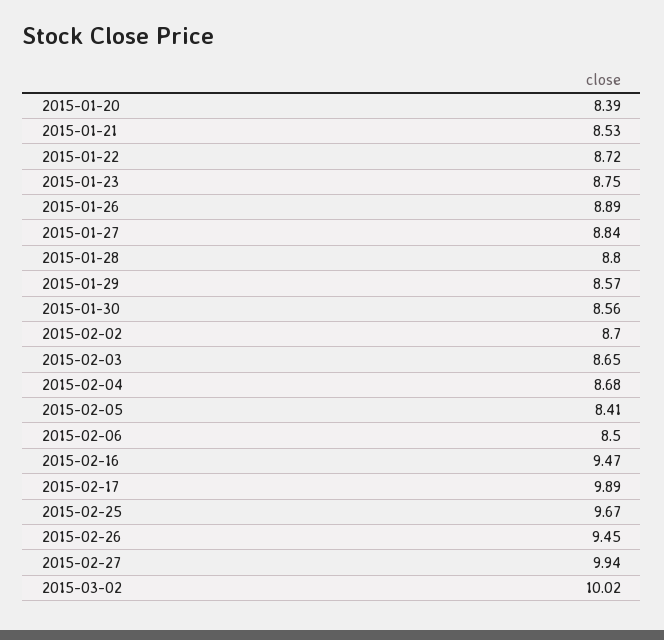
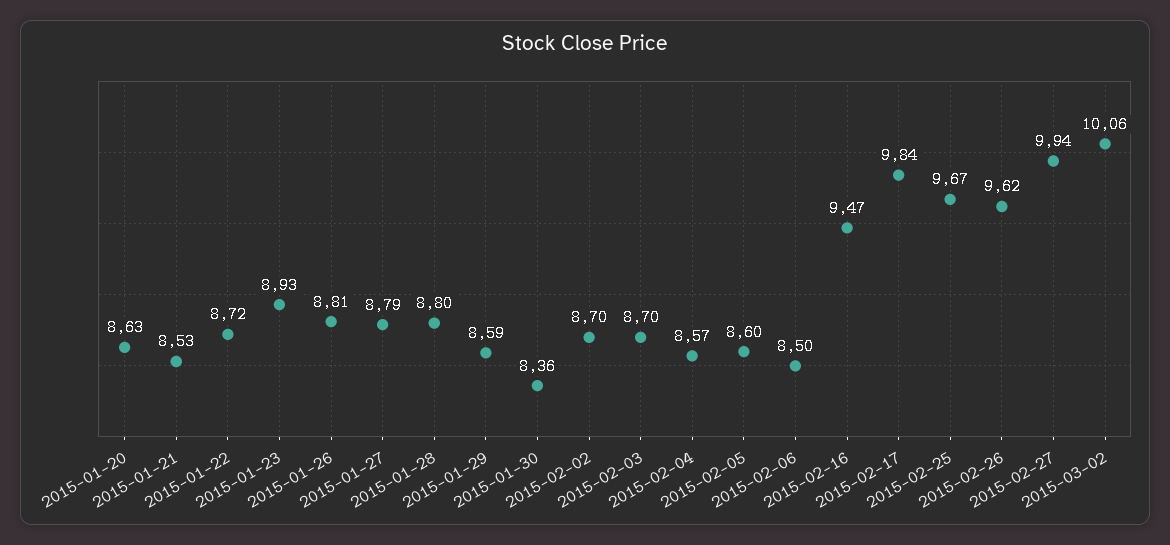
2015-01-20: 8.39 -> 8.63
2015-01-23: 8.75 -> 8.93
2015-01-26: 8.89 -> 8.81
2015-01-27: 8.84 -> 8.79
2015-01-29: 8.57 -> 8.59
2015-01-30: 8.56 -> 8.36
2015-02-03: 8.65 -> 8.7
2015-02-04: 8.68 -> 8.57
2015-02-05: 8.41 -> 8.6
2015-02-17: 9.89 -> 9.84
2015-02-26: 9.45 -> 9.62
2015-03-02: 10.02 -> 10.06

